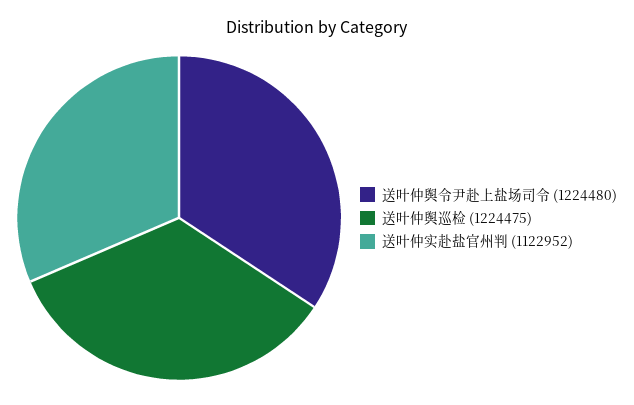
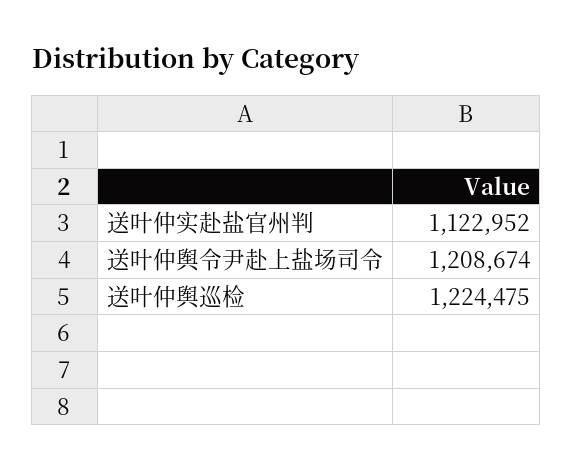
送叶仲舆令尹赴上盐场司令: 1224480 -> 1208674

